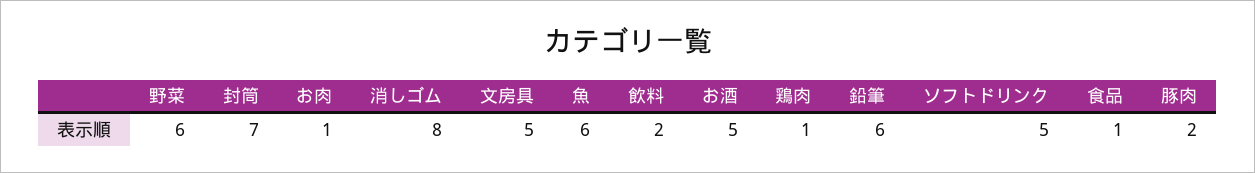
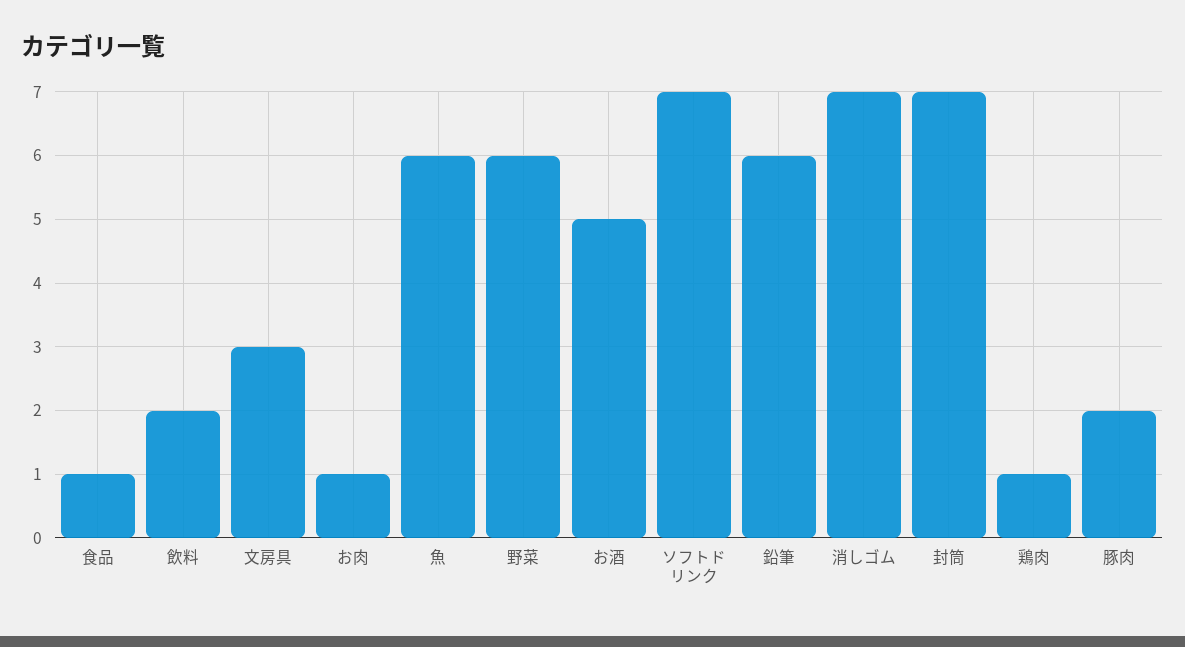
消しゴム: 8 -> 7
文房具: 5 -> 3
ソフトドリンク: 5 -> 7

